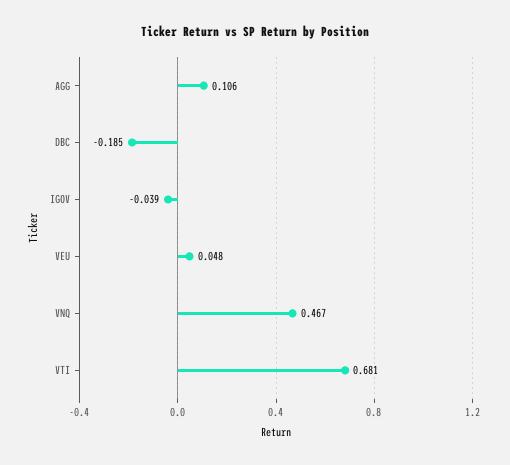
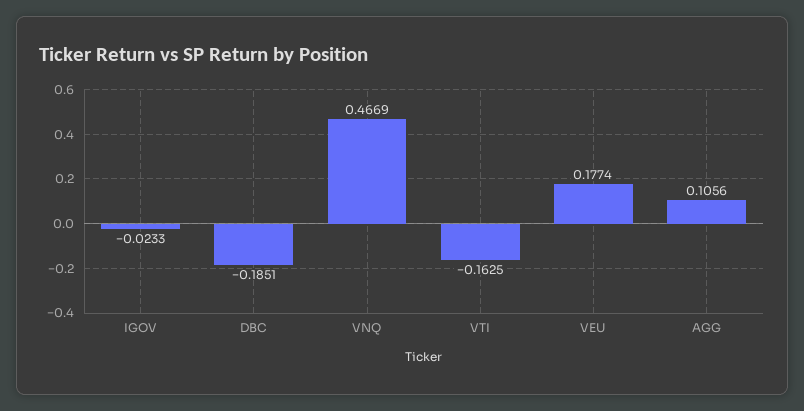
IGOV: -0.039 -> -0.0233
VEU: 0.048 -> 0.1774
VTI: 0.681 -> -0.1625

